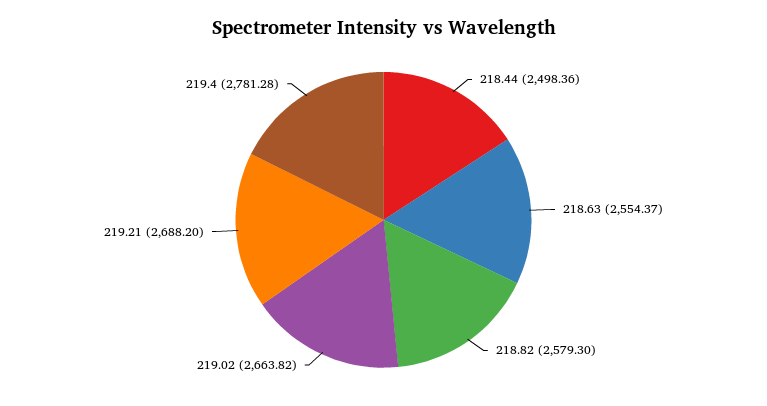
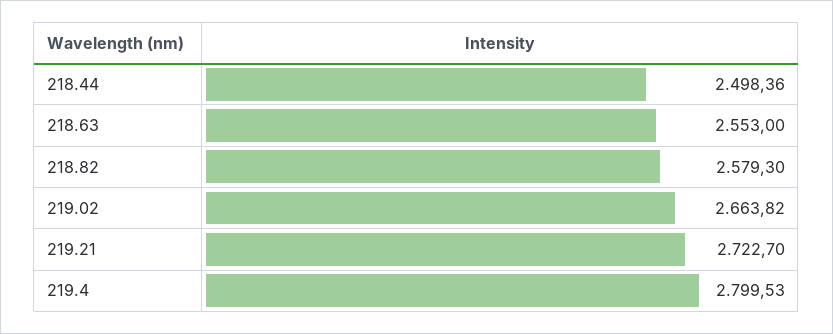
218.63: 2554.37 -> 2553
219.21: 2688.2 -> 2722.7
219.4: 2781.28 -> 2799.53

